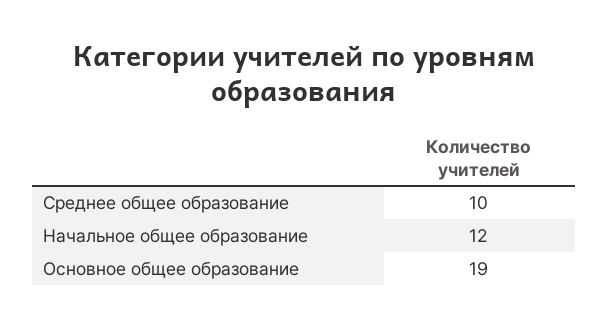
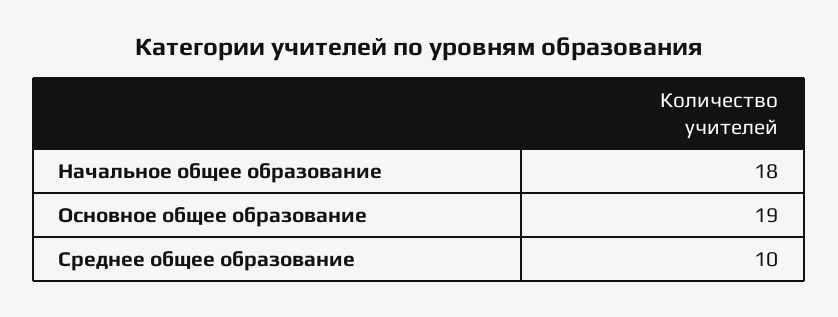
Начальное общее образование: 12 -> 18

